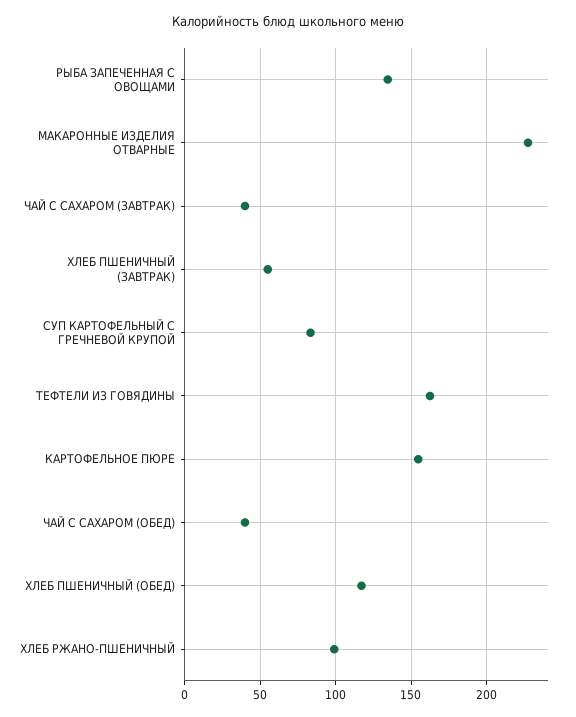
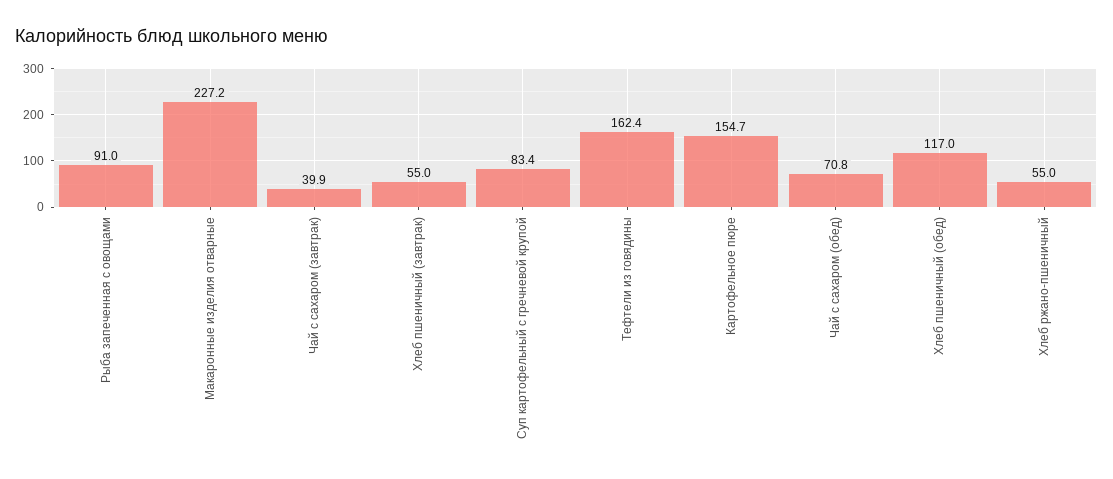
РЫБА ЗАПЕЧЕННАЯ С ОВОЩАМИ: 135 -> 91
ЧАЙ С САХАРОМ (ОБЕД): 40 -> 70.8
ХЛЕБ РЖАНО-ПШЕНИЧНЫЙ: 100 -> 55

